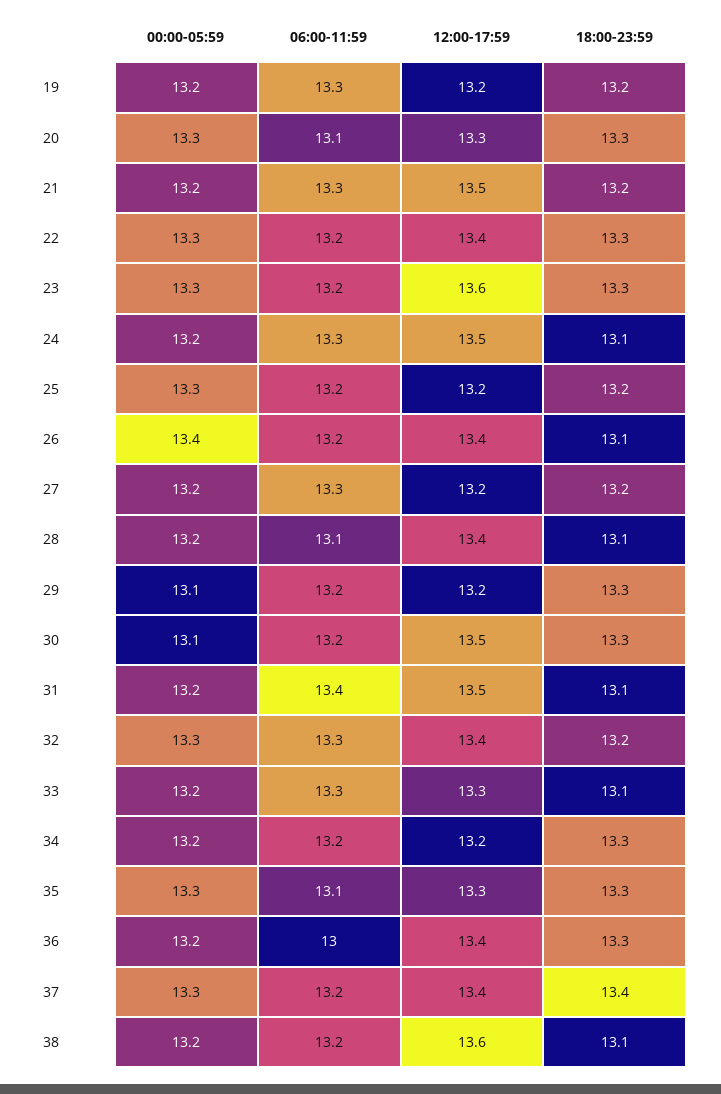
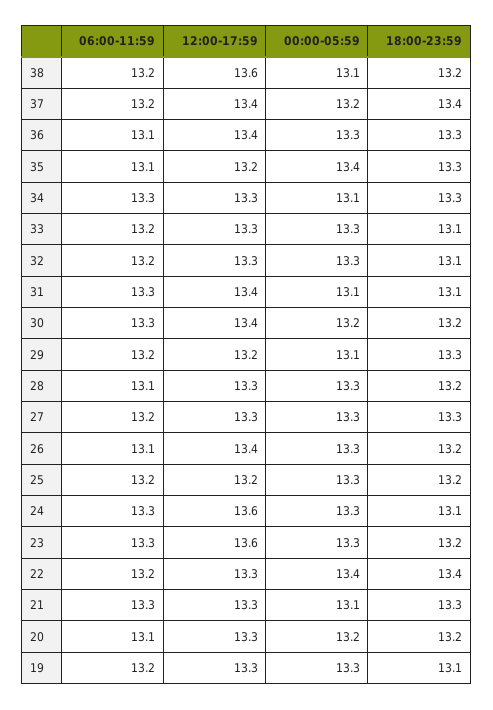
00:00-05:59, 19: 13.2 -> 13.3
06:00-11:59, 19: 13.3 -> 13.2
12:00-17:59, 19: 13.2 -> 13.3
18:00-23:59, 19: 13.2 -> 13.1
00:00-05:59, 20: 13.3 -> 13.2
18:00-23:59, 20: 13.3 -> 13.2
00:00-05:59, 21: 13.2 -> 13.1
12:00-17:59, 21: 13.5 -> 13.3
18:00-23:59, 21: 13.2 -> 13.3
00:00-05:59, 22: 13.3 -> 13.4
12:00-17:59, 22: 13.4 -> 13.3
18:00-23:59, 22: 13.3 -> 13.4
06:00-11:59, 23: 13.2 -> 13.3
18:00-23:59, 23: 13.3 -> 13.2
00:00-05:59, 24: 13.2 -> 13.3
12:00-17:59, 24: 13.5 -> 13.6
00:00-05:59, 26: 13.4 -> 13.3
06:00-11:59, 26: 13.2 -> 13.1
18:00-23:59, 26: 13.1 -> 13.2
00:00-05:59, 27: 13.2 -> 13.3
06:00-11:59, 27: 13.3 -> 13.2
12:00-17:59, 27: 13.2 -> 13.3
18:00-23:59, 27: 13.2 -> 13.3
00:00-05:59, 28: 13.2 -> 13.3
12:00-17:59, 28: 13.4 -> 13.3
18:00-23:59, 28: 13.1 -> 13.2
00:00-05:59, 30: 13.1 -> 13.2
06:00-11:59, 30: 13.2 -> 13.3
12:00-17:59, 30: 13.5 -> 13.4
18:00-23:59, 30: 13.3 -> 13.2
00:00-05:59, 31: 13.2 -> 13.1
06:00-11:59, 31: 13.4 -> 13.3
12:00-17:59, 31: 13.5 -> 13.4
06:00-11:59, 32: 13.3 -> 13.2
12:00-17:59, 32: 13.4 -> 13.3
18:00-23:59, 32: 13.2 -> 13.1
00:00-05:59, 33: 13.2 -> 13.3
06:00-11:59, 33: 13.3 -> 13.2
00:00-05:59, 34: 13.2 -> 13.1
06:00-11:59, 34: 13.2 -> 13.3
12:00-17:59, 34: 13.2 -> 13.3
00:00-05:59, 35: 13.3 -> 13.4
12:00-17:59, 35: 13.3 -> 13.2
00:00-05:59, 36: 13.2 -> 13.3
06:00-11:59, 36: 13 -> 13.1
00:00-05:59, 37: 13.3 -> 13.2
00:00-05:59, 38: 13.2 -> 13.1
18:00-23:59, 38: 13.1 -> 13.2

